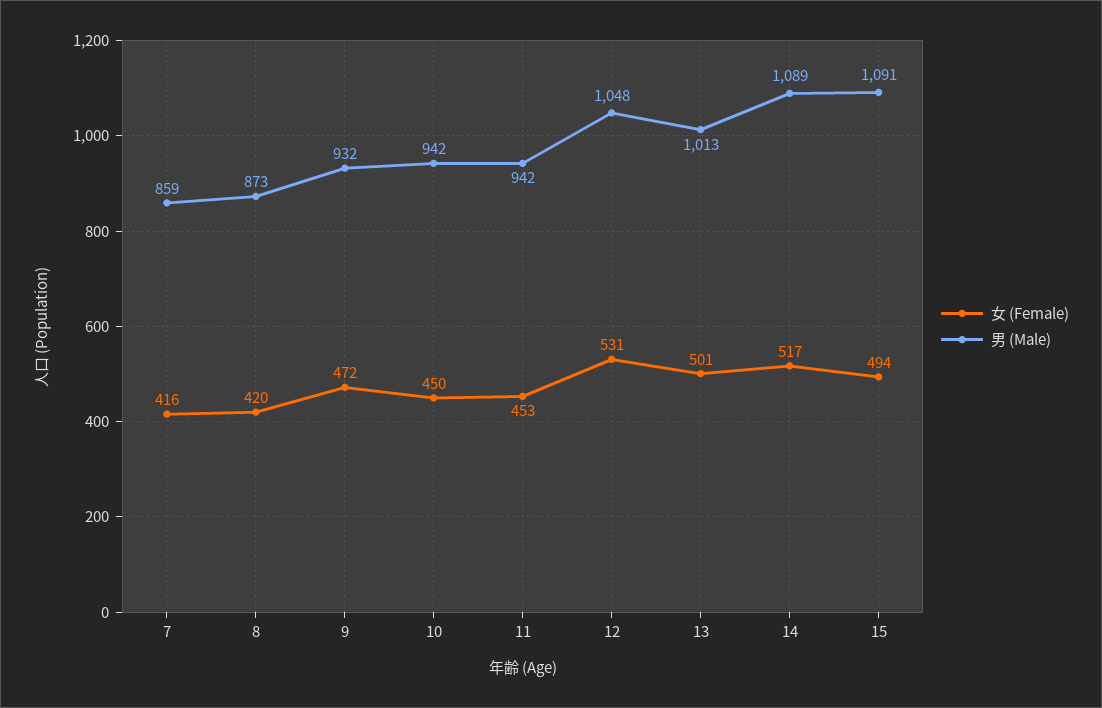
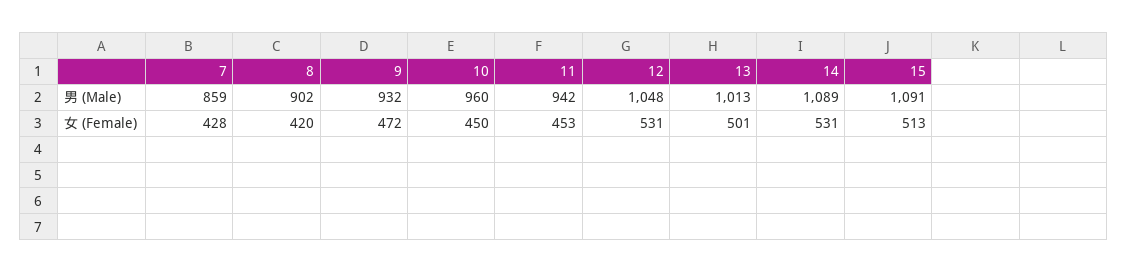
女 (Female), 7: 416 -> 428
男 (Male), 8: 873 -> 902
男 (Male), 10: 942 -> 960
女 (Female), 14: 517 -> 531
女 (Female), 15: 494 -> 513

